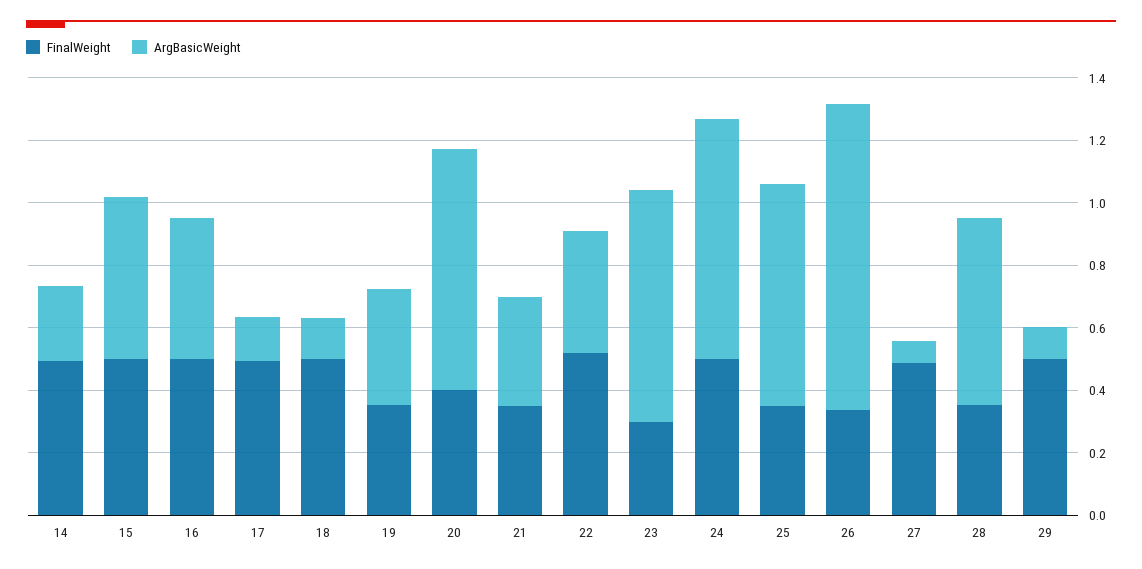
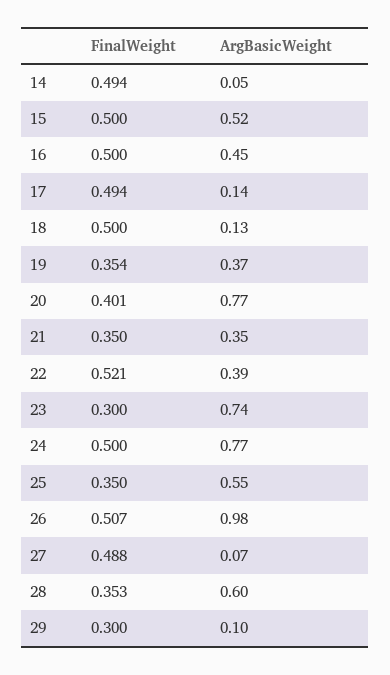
ArgBasicWeight, 14: 0.25 -> 0.05
ArgBasicWeight, 25: 0.7 -> 0.55
FinalWeight, 26: 0.35 -> 0.507
FinalWeight, 29: 0.5 -> 0.3

